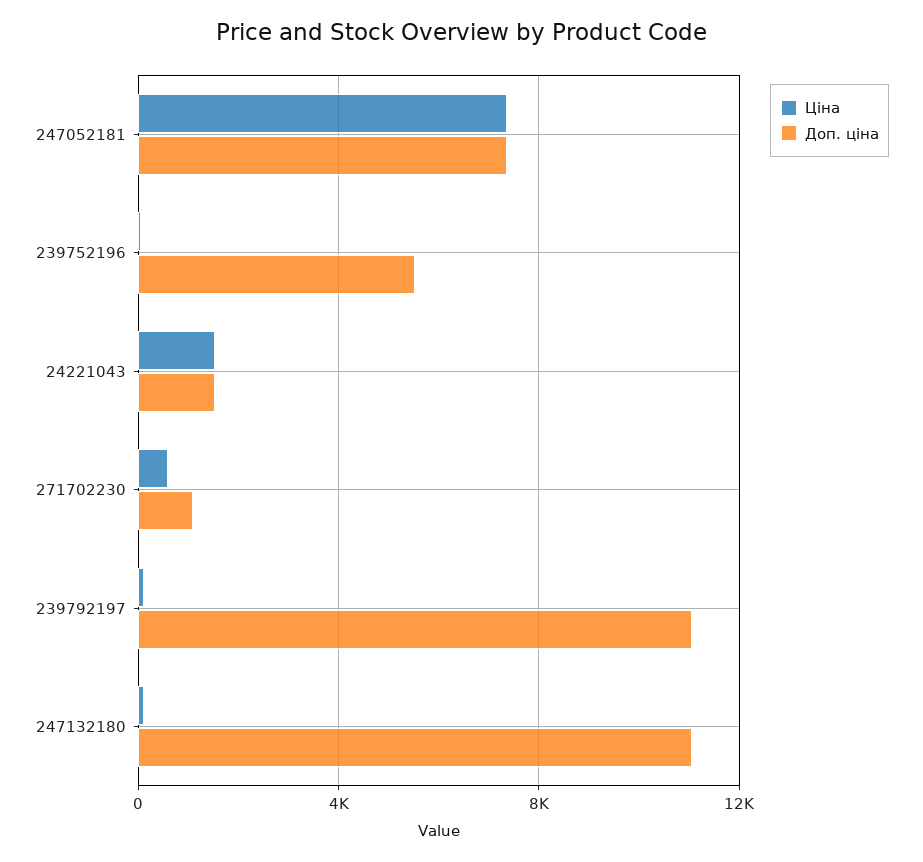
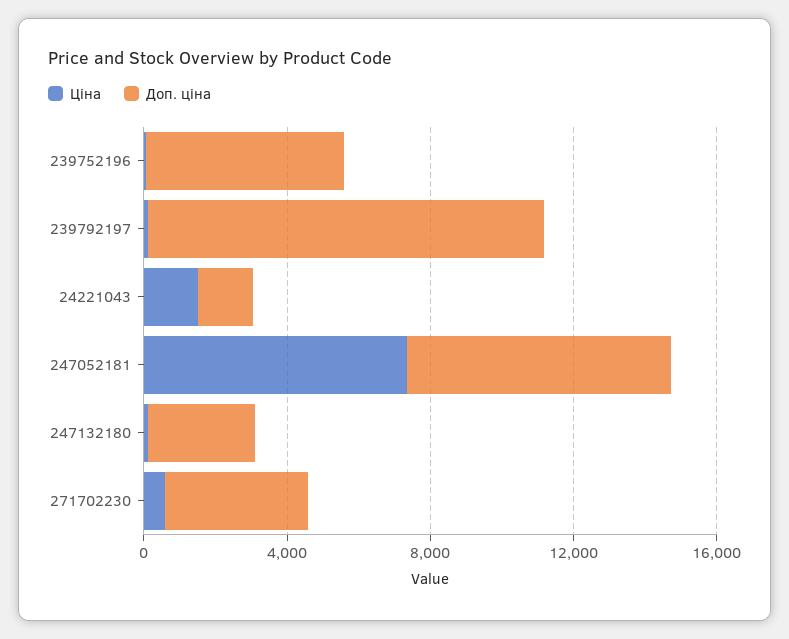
Доп. ціна, 271702230: 1000 -> 4000
Доп. ціна, 247132180: 11000 -> 3000

